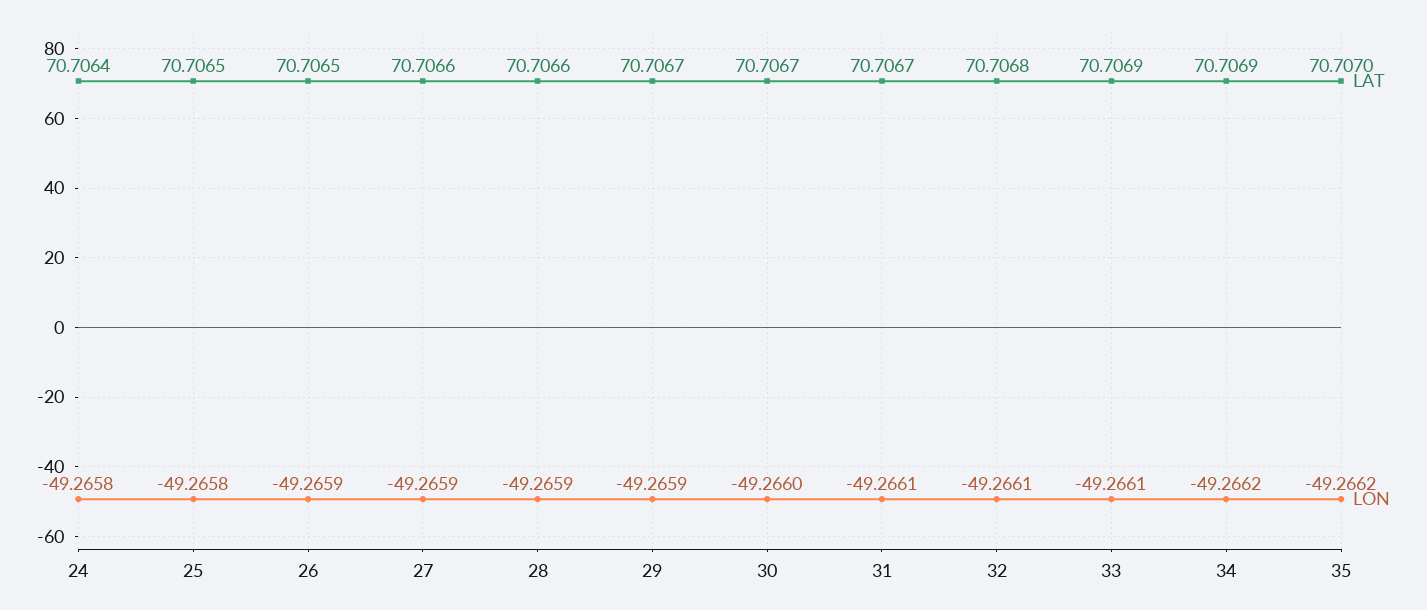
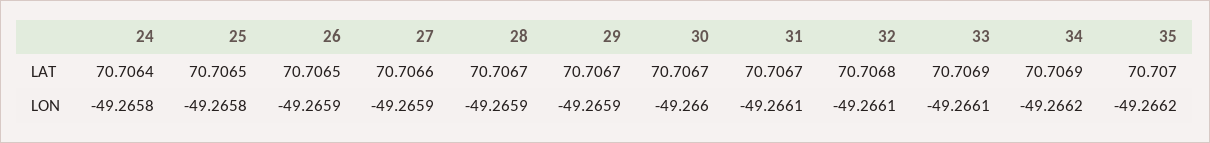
LAT, 28: 70.7066 -> 70.7067

